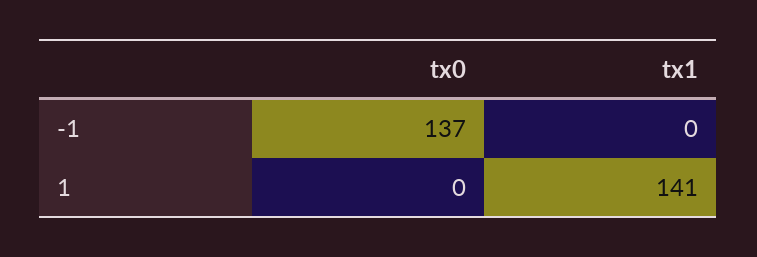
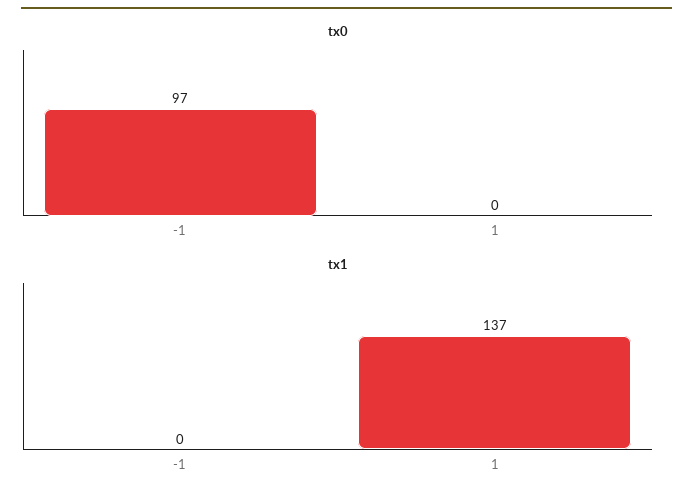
tx0, -1: 137 -> 97
tx1, 1: 141 -> 137

